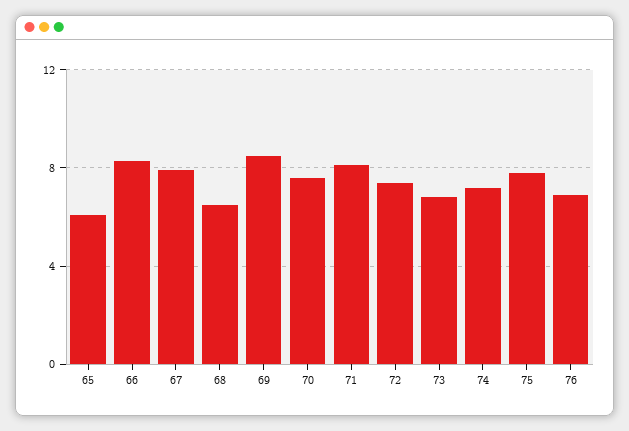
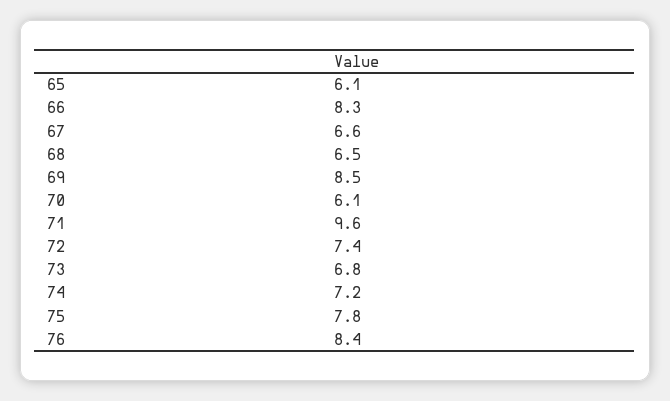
67: 8 -> 6.6
70: 7.5 -> 6.1
71: 8 -> 9.6
76: 7 -> 8.4

